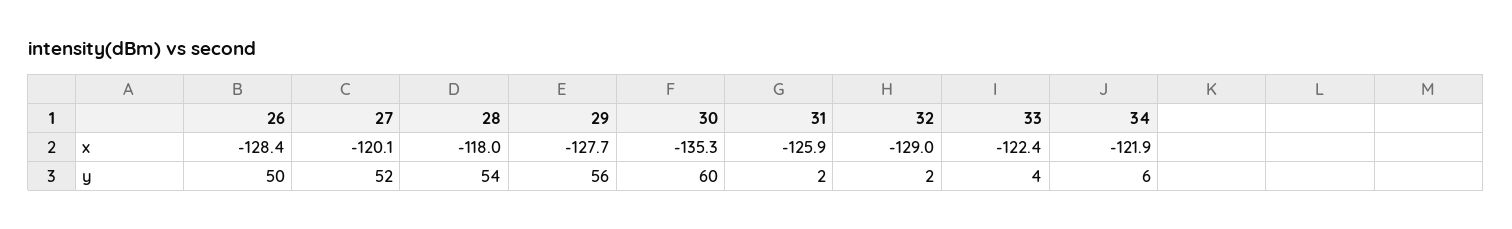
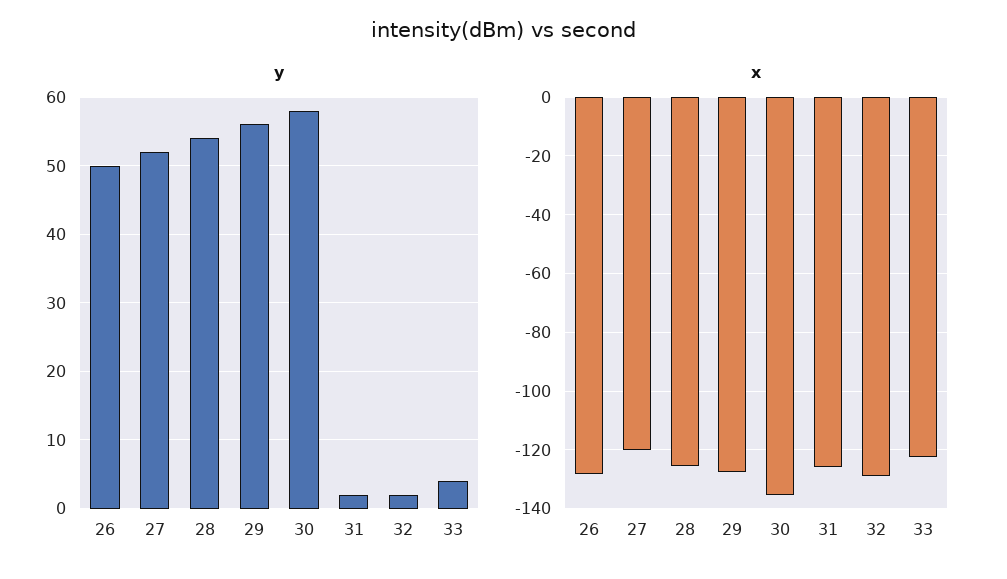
x, 28: -118 -> -125
x, 34: -121.9 -> none
y, 30: 60 -> 58
y, 34: 6 -> none

